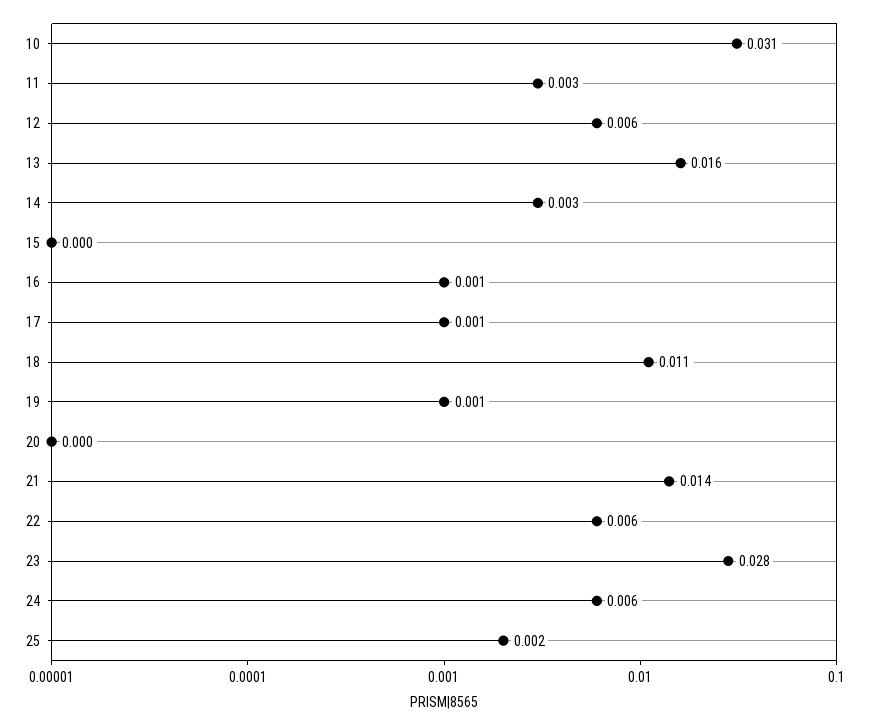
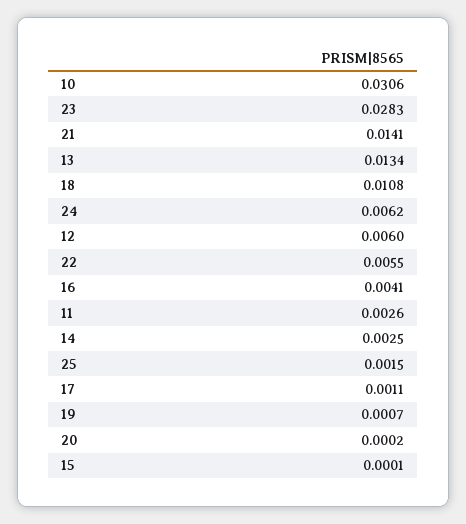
13: 0.016 -> 0.0134
16: 0.001 -> 0.0041

